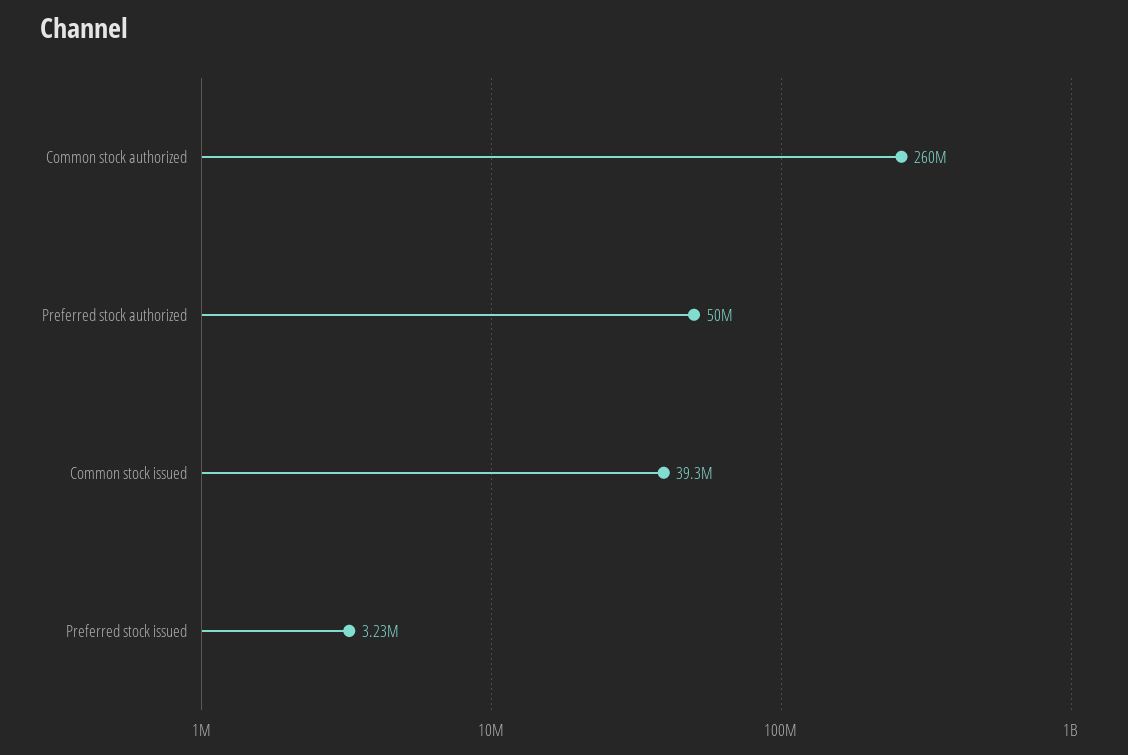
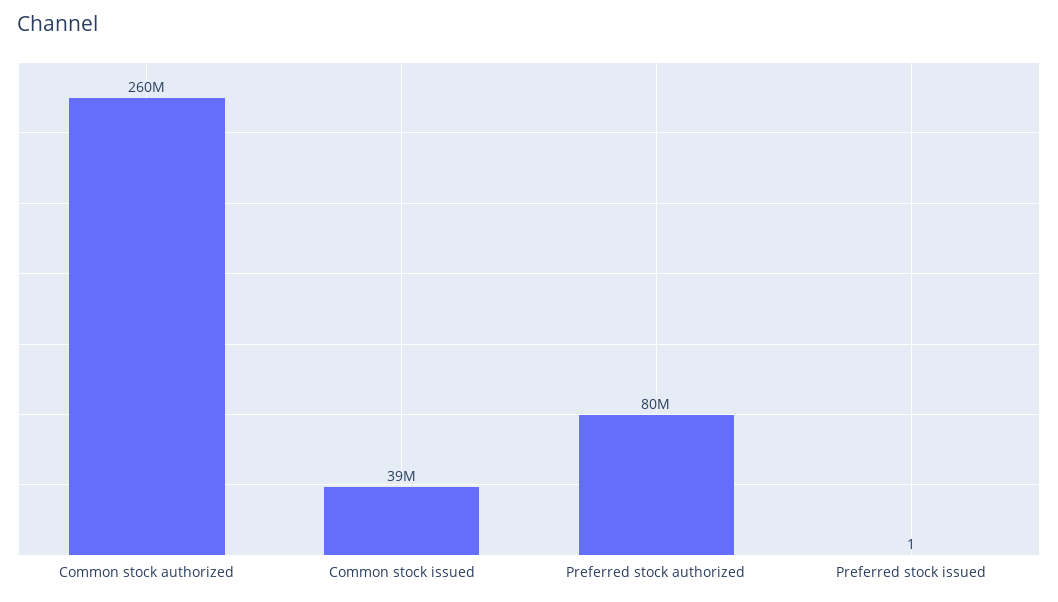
Preferred stock authorized: 50000000 -> 80000000
Preferred stock issued: 3230000 -> 1

